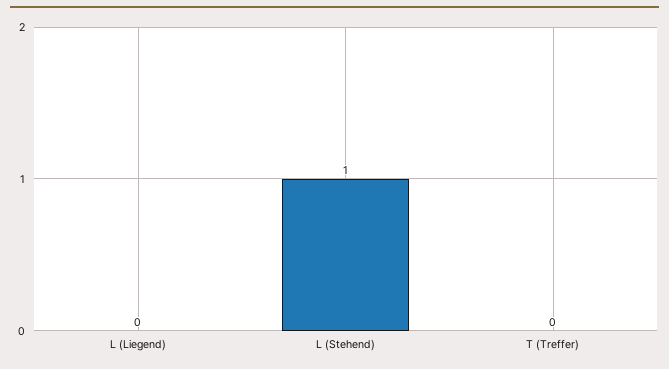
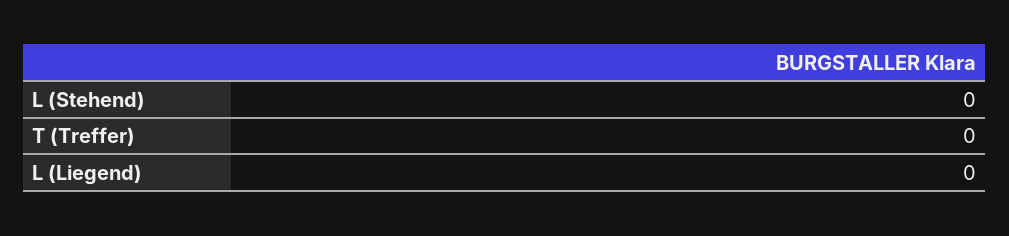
L (Stehend): 1 -> 0

